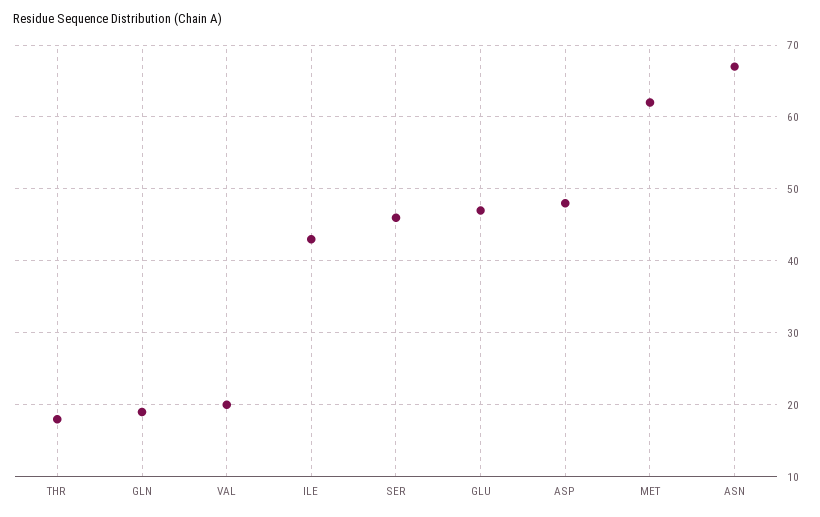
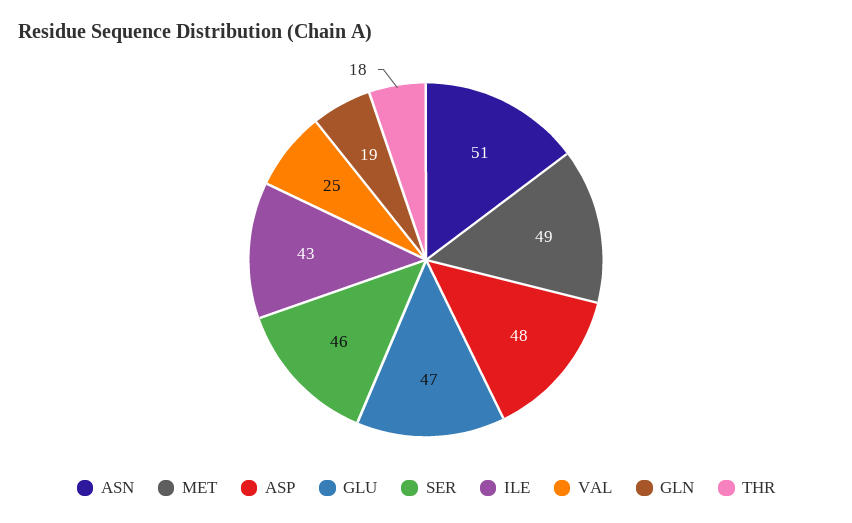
VAL: 20 -> 25
MET: 62 -> 49
ASN: 67 -> 51

